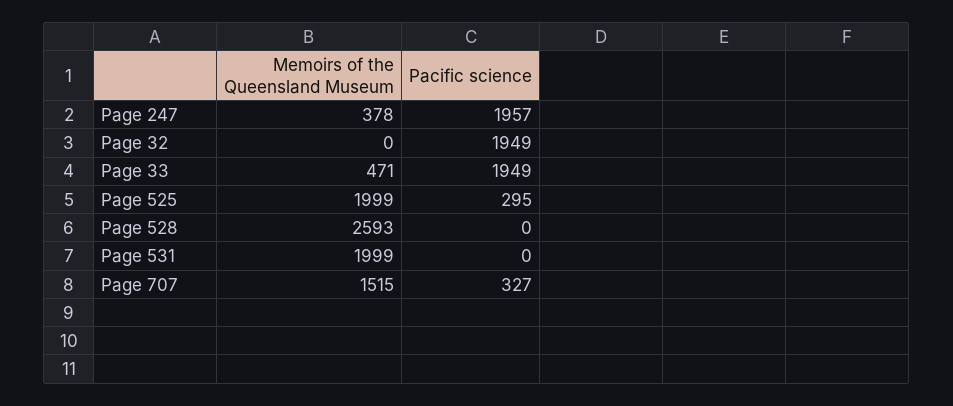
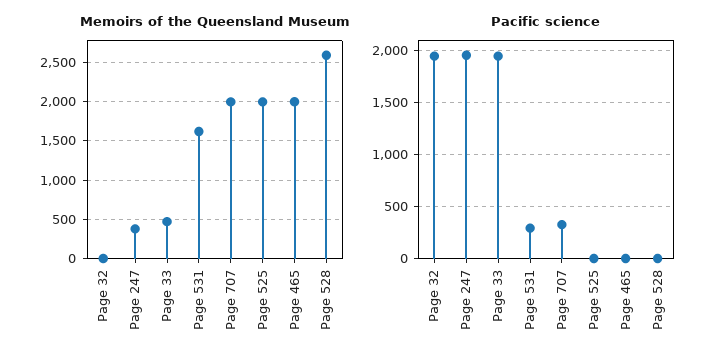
Pacific science, Page 525: 295 -> 0
Memoirs of the Queensland Museum, Page 531: 1999 -> 1600
Pacific science, Page 531: 0 -> 300
Memoirs of the Queensland Museum, Page 707: 1515 -> 2000
Memoirs of the Queensland Museum, Page 465: none -> 2000
Pacific science, Page 465: none -> 0

